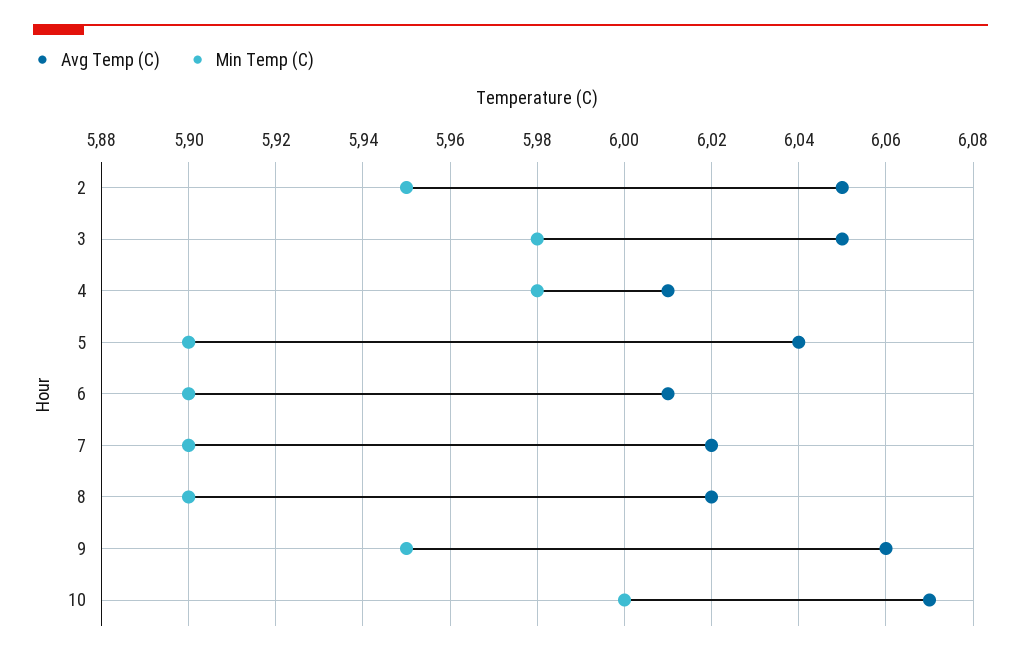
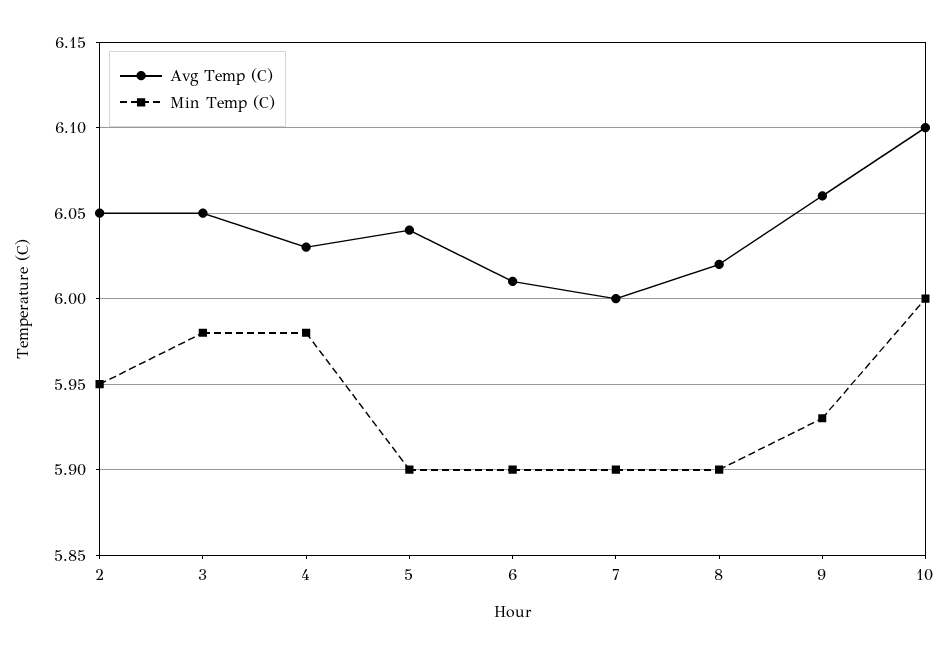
Avg Temp (C), 4: 6.01 -> 6.03
Avg Temp (C), 7: 6.02 -> 6
Min Temp (C), 9: 5.95 -> 5.93
Avg Temp (C), 10: 6.07 -> 6.1

